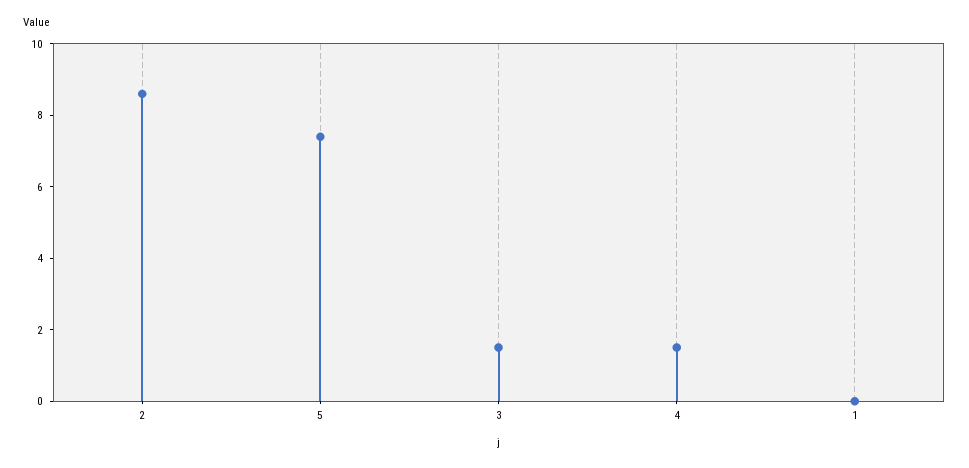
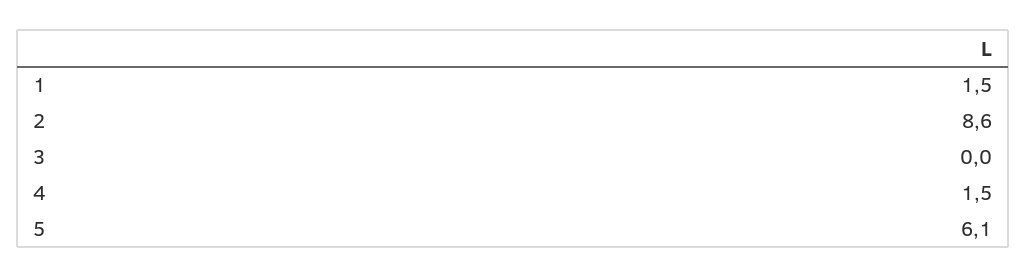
5: 7.5 -> 6.1
3: 1.5 -> 0
1: 0 -> 1.5

